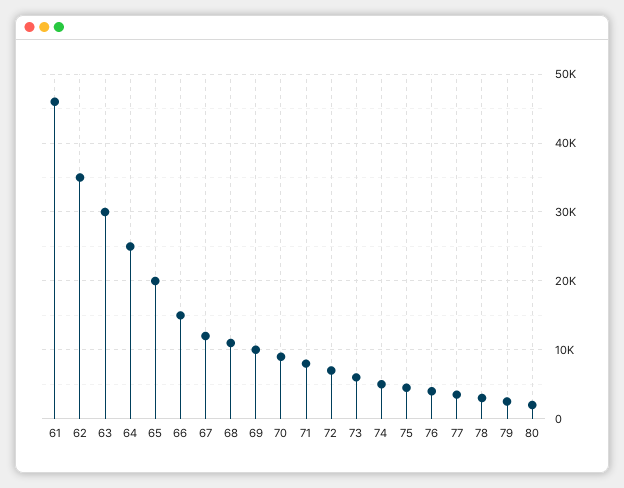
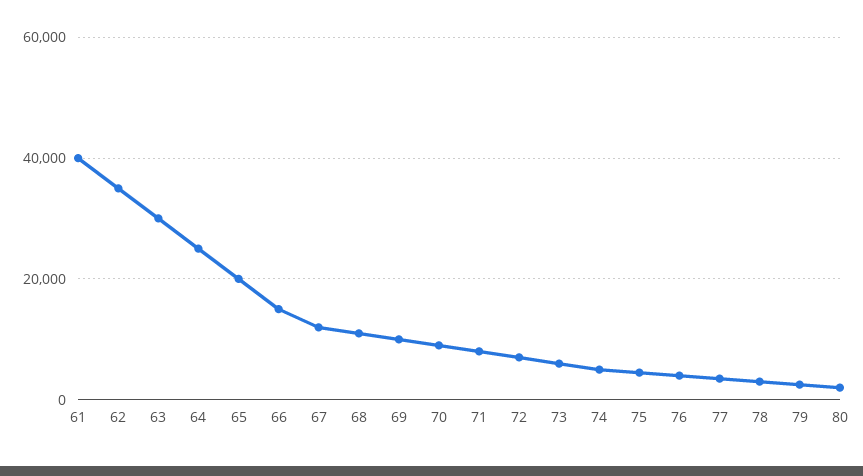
61: 46000 -> 40000

